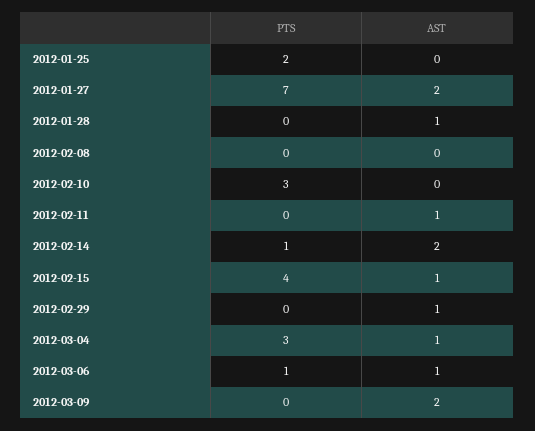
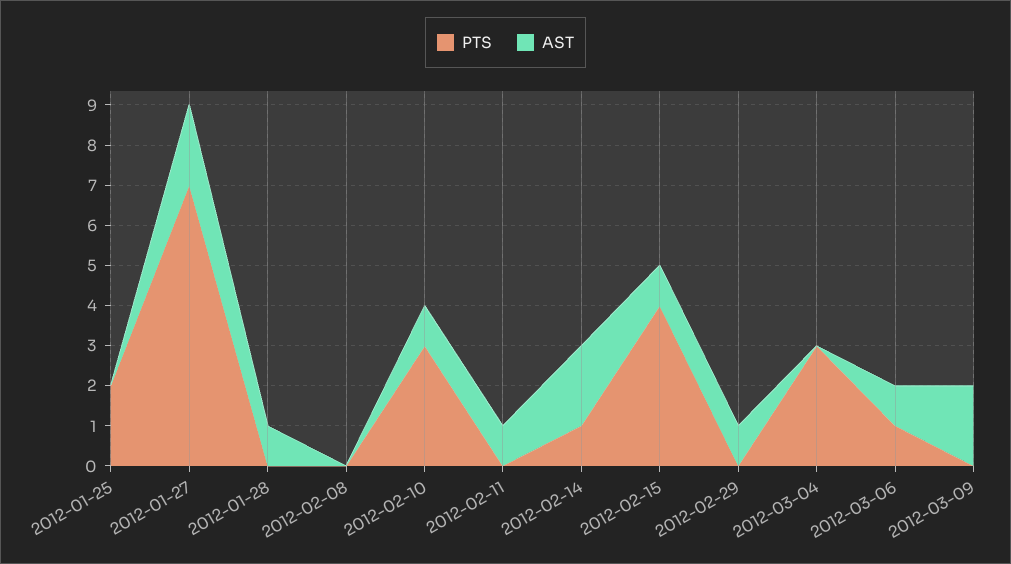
AST, 2012-02-10: 0 -> 1
AST, 2012-03-04: 1 -> 0

